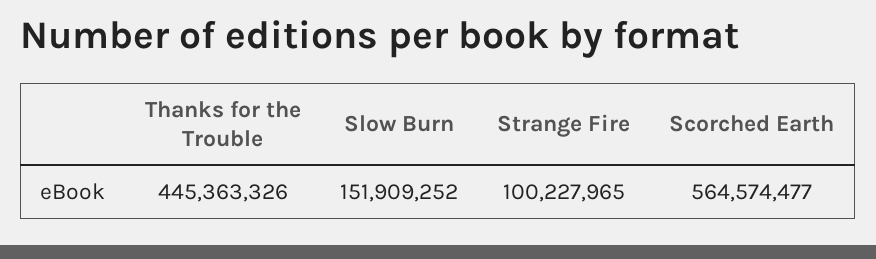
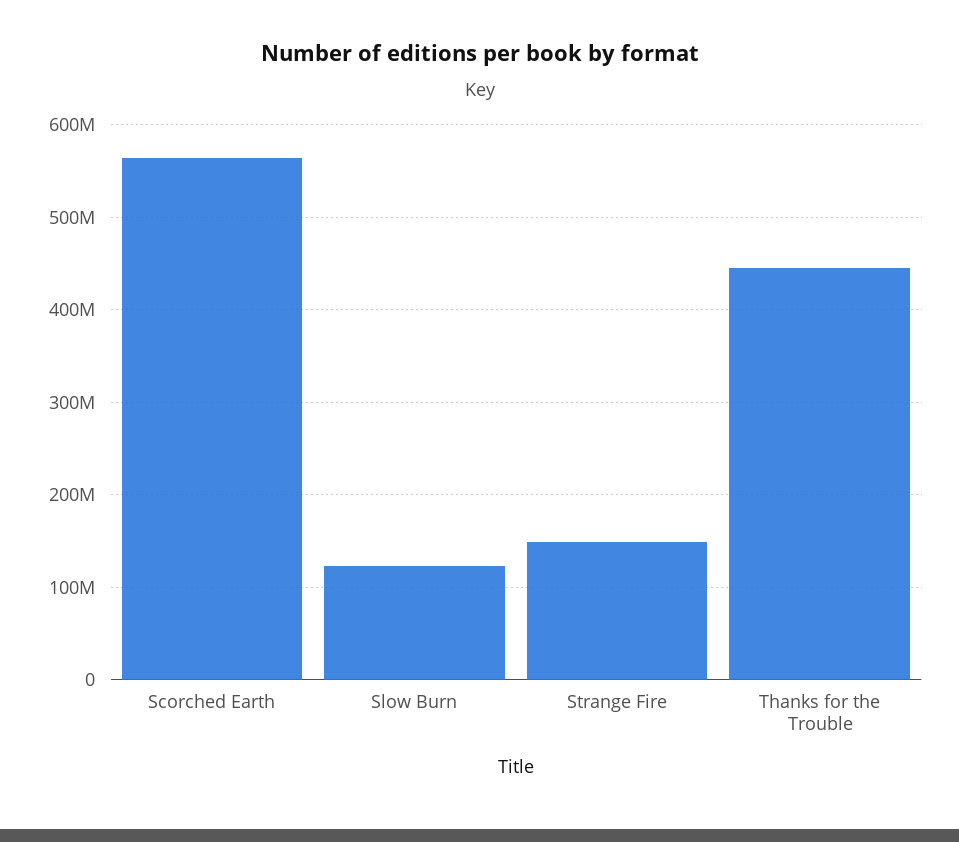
Slow Burn: 151909252 -> 120000000
Strange Fire: 100227965 -> 150000000

